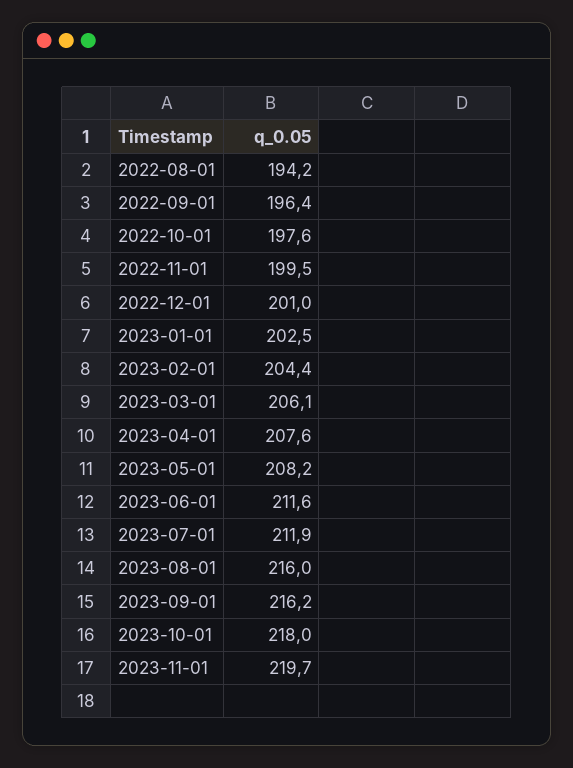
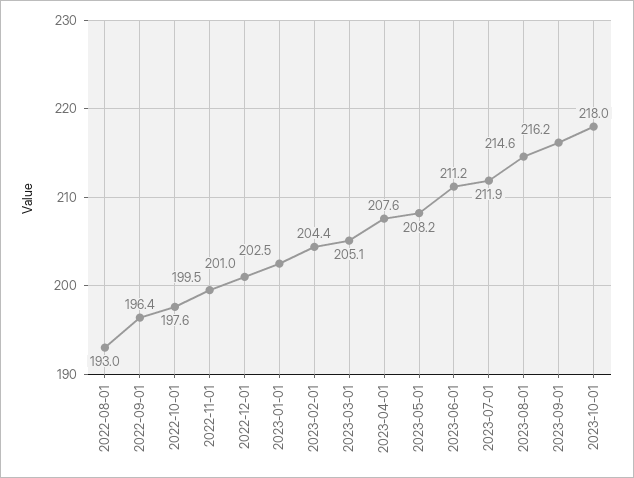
2022-08-01: 194.2 -> 193
2023-03-01: 206.1 -> 205.1
2023-06-01: 211.6 -> 211.2
2023-08-01: 216 -> 214.6
2023-11-01: 219.7 -> none

